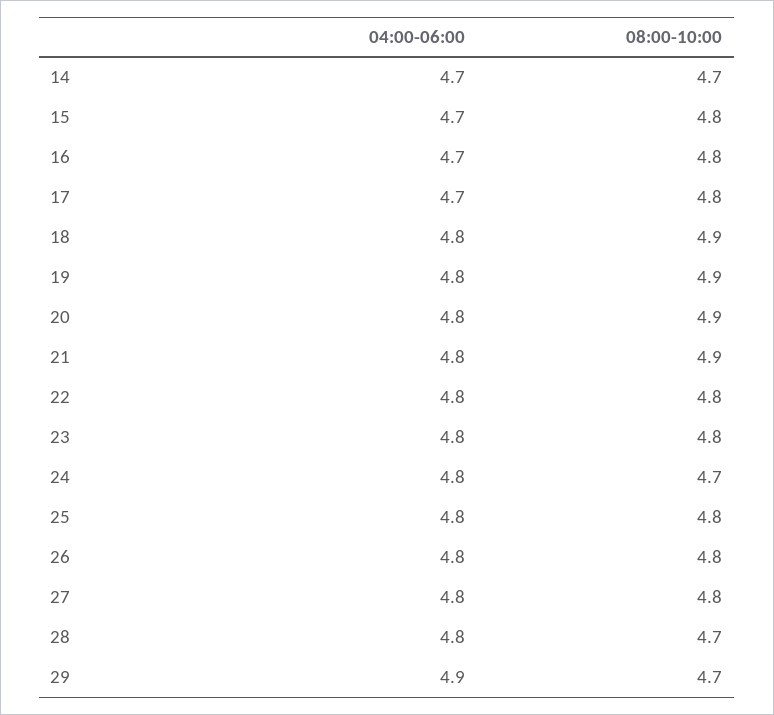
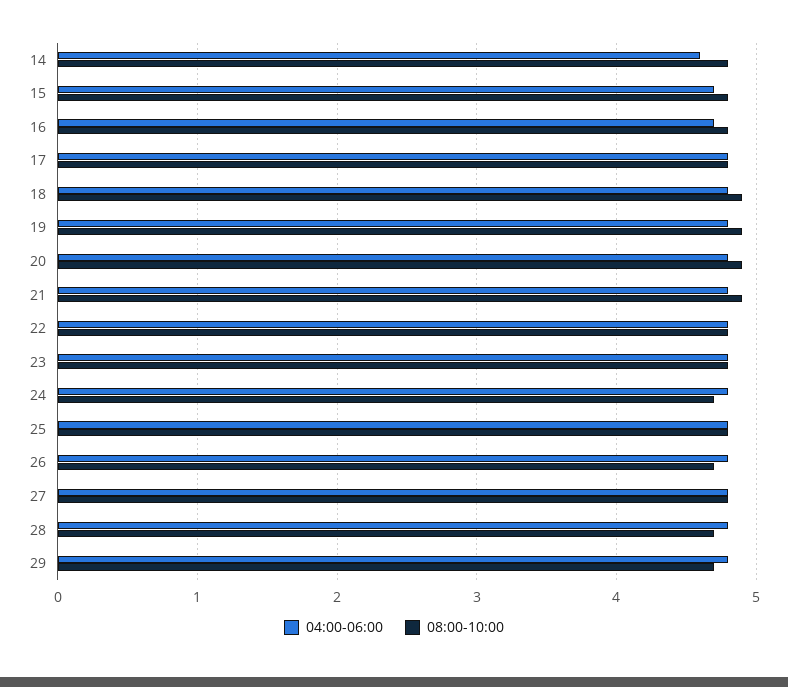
04:00-06:00, 14: 4.7 -> 4.6
08:00-10:00, 14: 4.7 -> 4.8
04:00-06:00, 17: 4.7 -> 4.8
08:00-10:00, 26: 4.8 -> 4.7
04:00-06:00, 29: 4.9 -> 4.8

